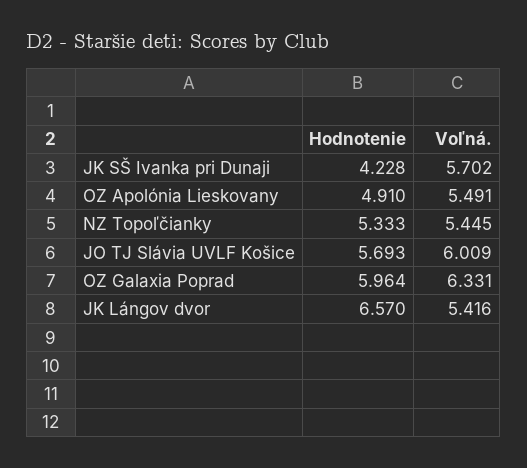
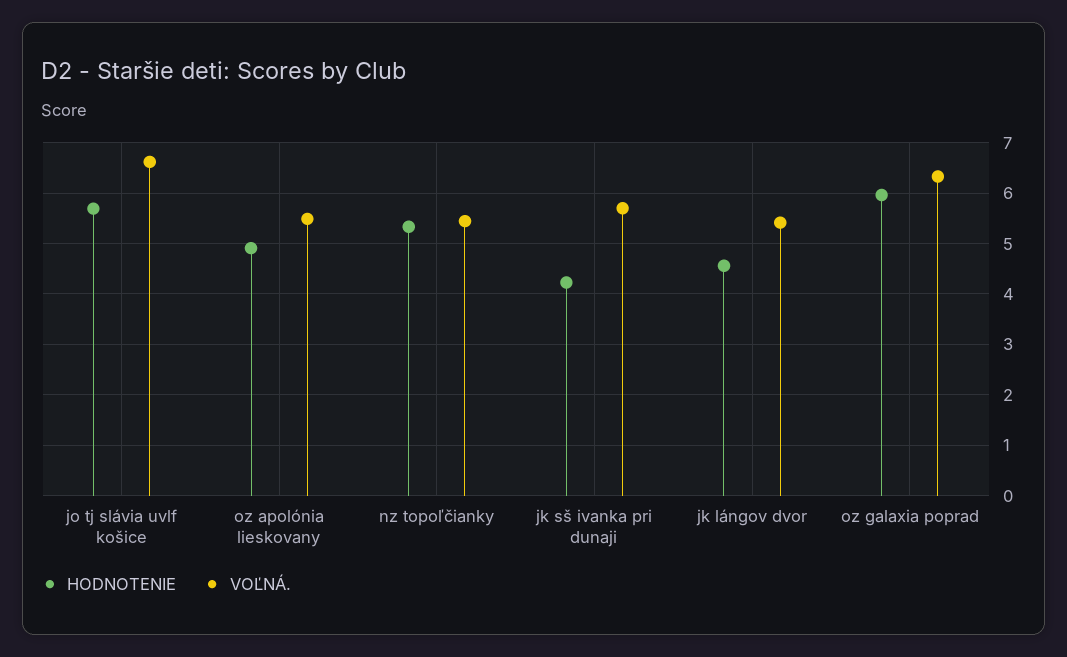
Voľná., JO TJ Slávia UVLF Košice: 6.009 -> 6.6
Hodnotenie, JK Lángov dvor: 6.57 -> 4.6

